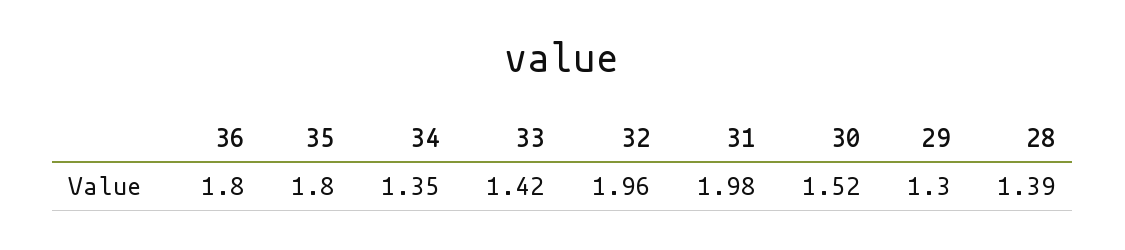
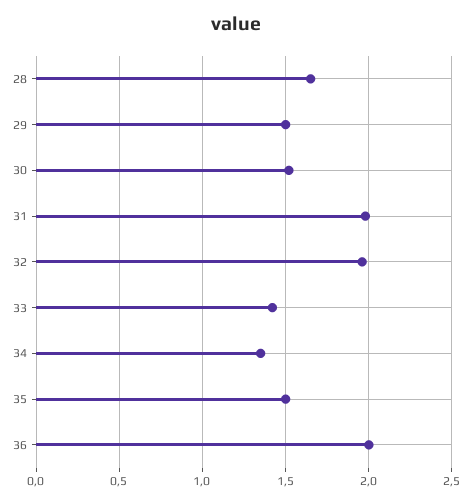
36: 1.8 -> 2
35: 1.8 -> 1.5
29: 1.3 -> 1.5
28: 1.39 -> 1.65

